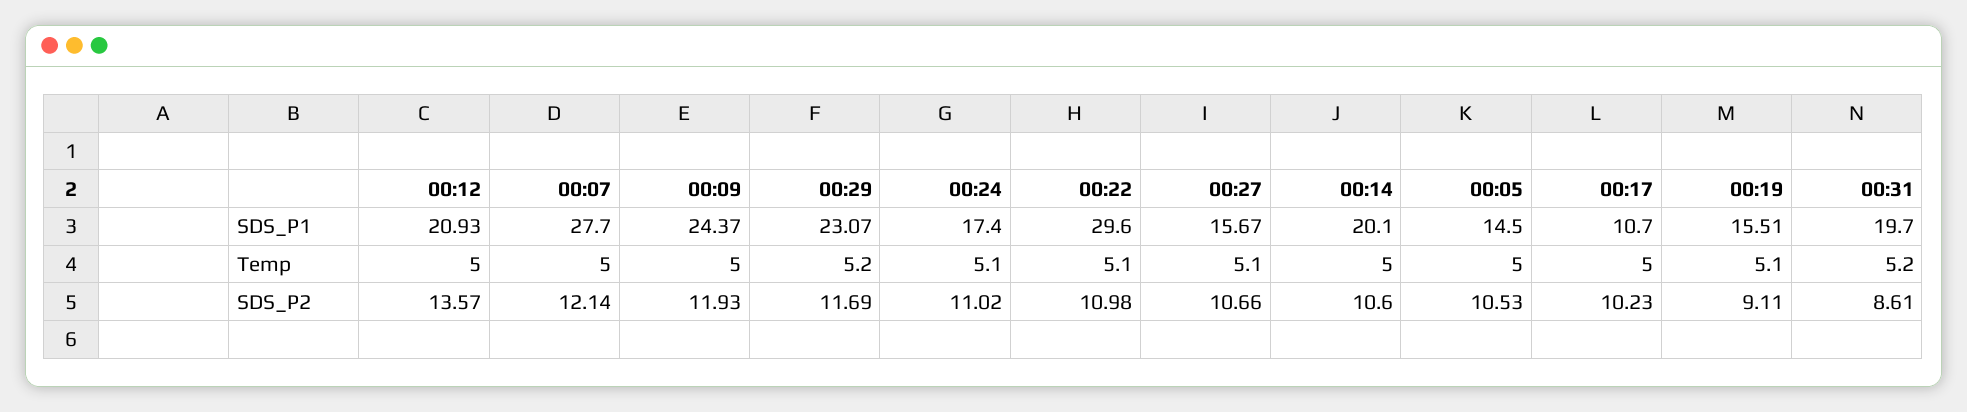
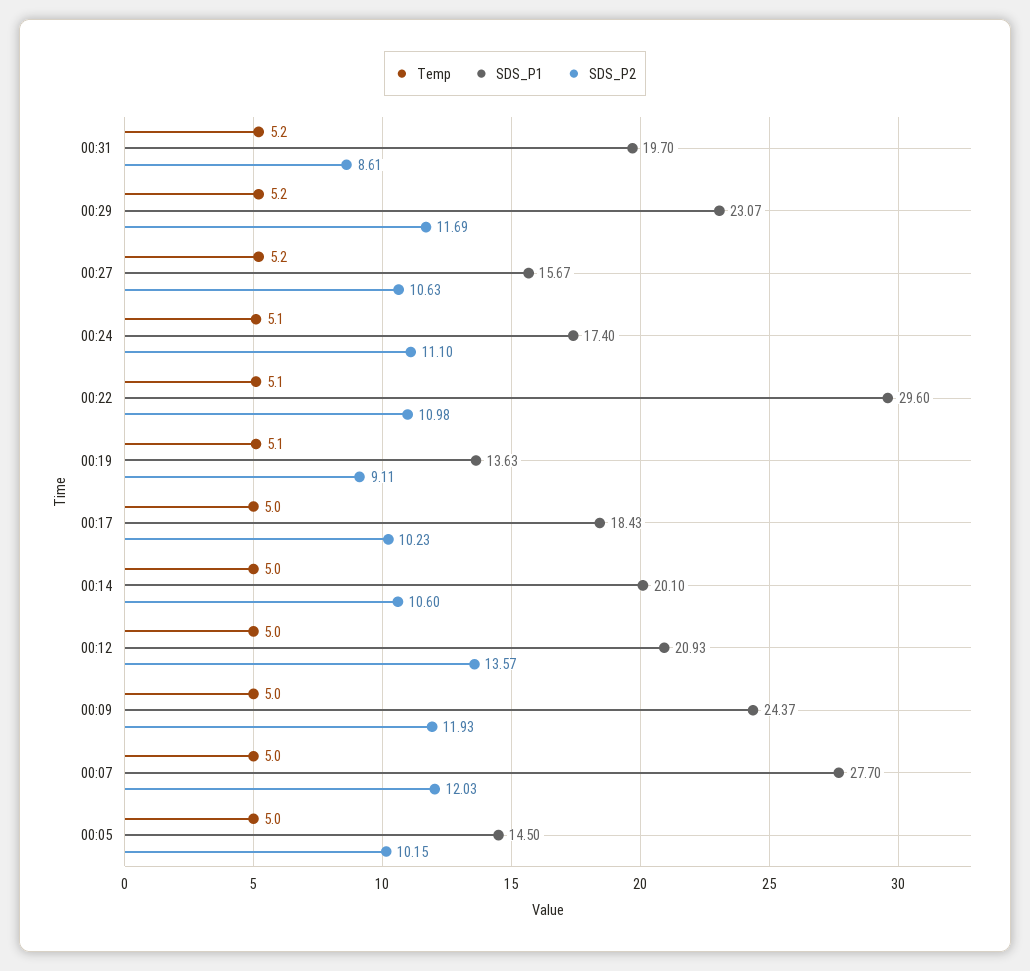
SDS_P1, 00:17: 10.7 -> 18.43
SDS_P1, 00:19: 15.51 -> 13.63
Temp, 00:27: 5.1 -> 5.2
SDS_P2, 00:07: 12.14 -> 12.03
SDS_P2, 00:24: 11.02 -> 11.1
SDS_P2, 00:27: 10.66 -> 10.63
SDS_P2, 00:05: 10.53 -> 10.15

